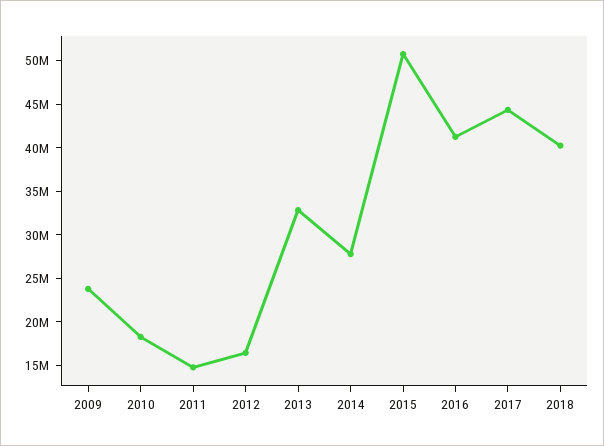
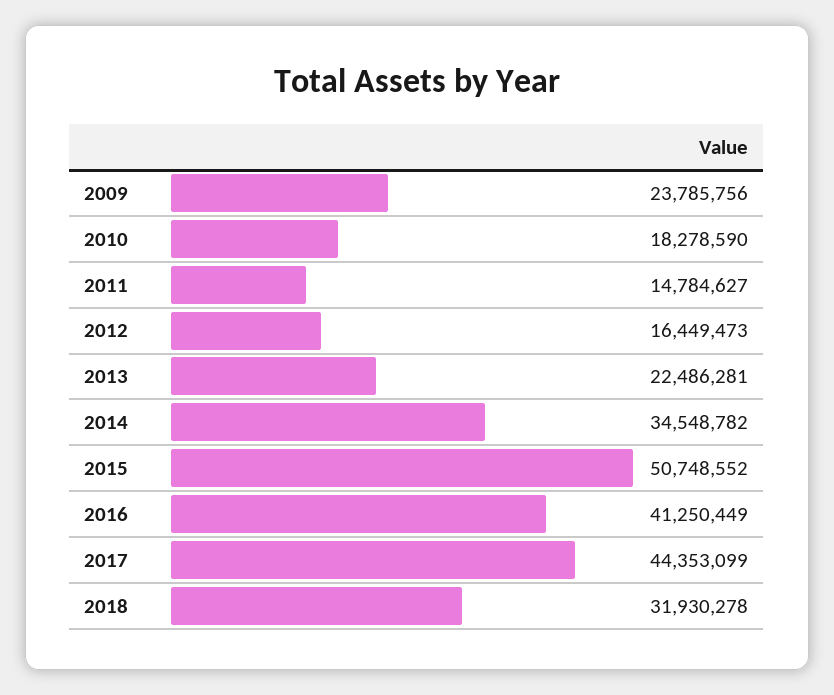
2013: 33000000 -> 22486281
2014: 28000000 -> 34548782
2018: 40000000 -> 31930278

